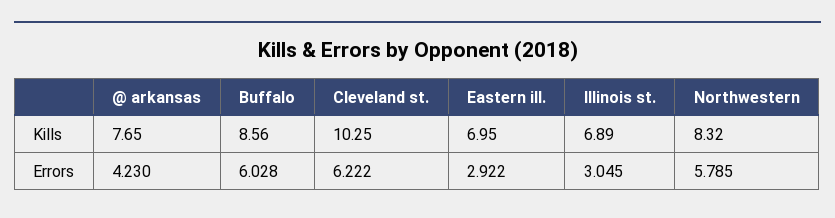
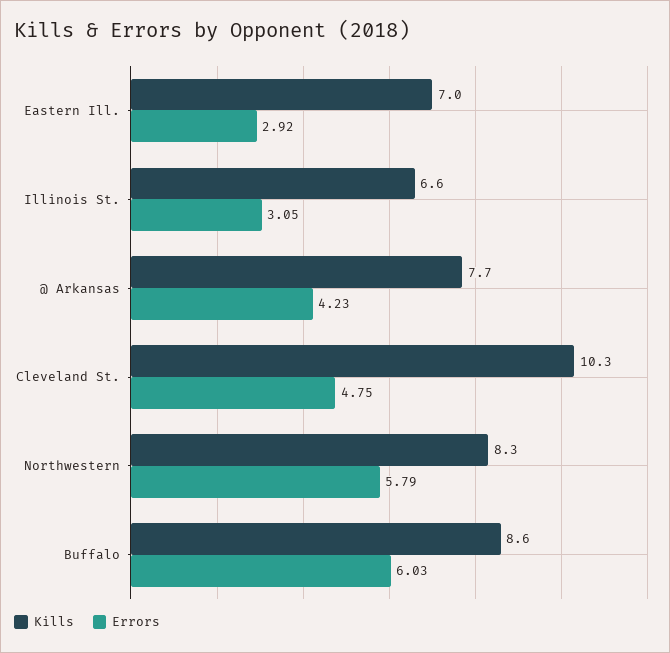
Kills, Illinois st.: 6.89 -> 6.6
Errors, Cleveland st.: 6.222 -> 4.75

